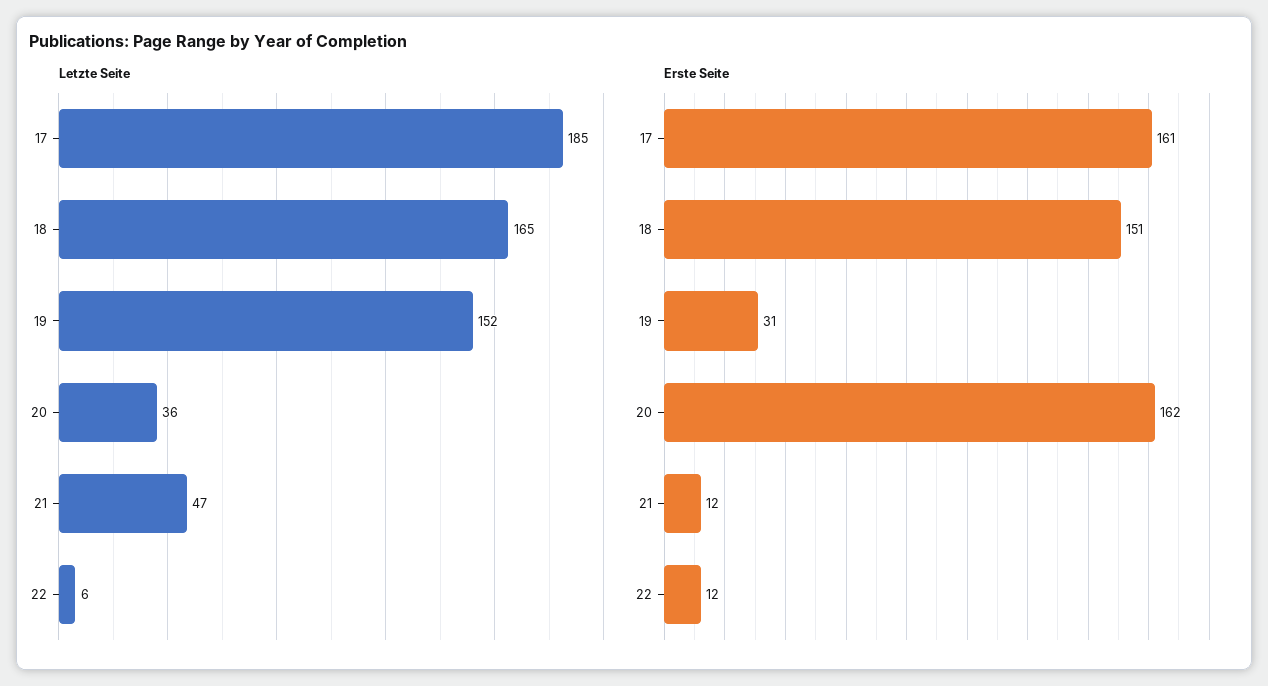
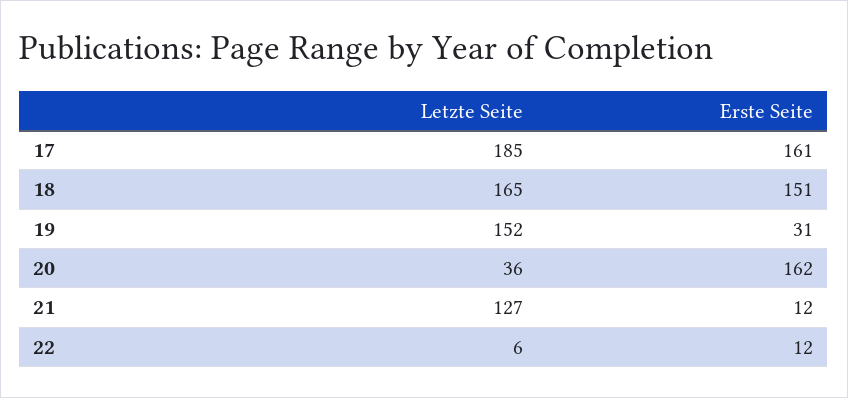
Letzte Seite, 21: 47 -> 127

